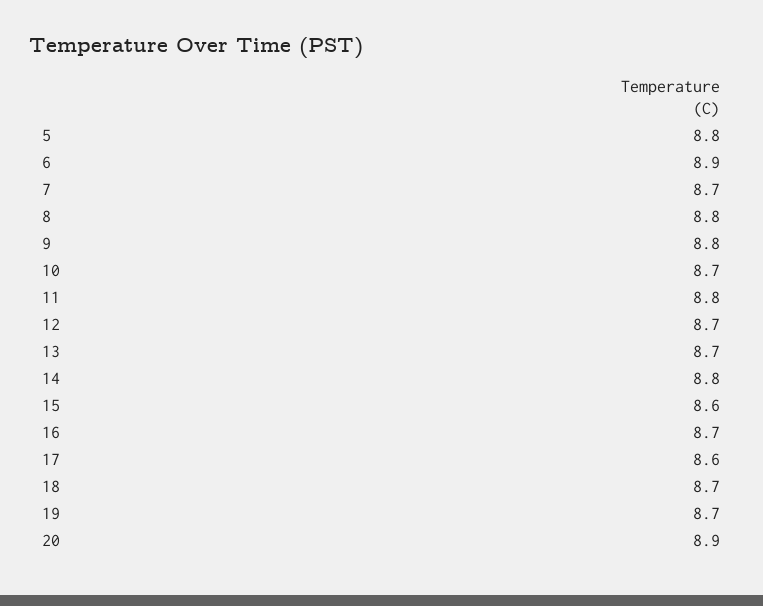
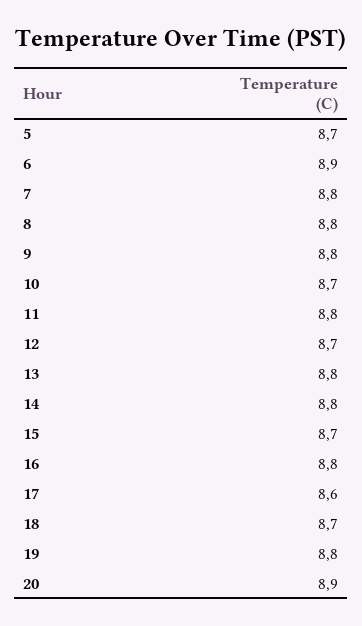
5: 8.8 -> 8.7
7: 8.7 -> 8.8
13: 8.7 -> 8.8
15: 8.6 -> 8.7
16: 8.7 -> 8.8
19: 8.7 -> 8.8

